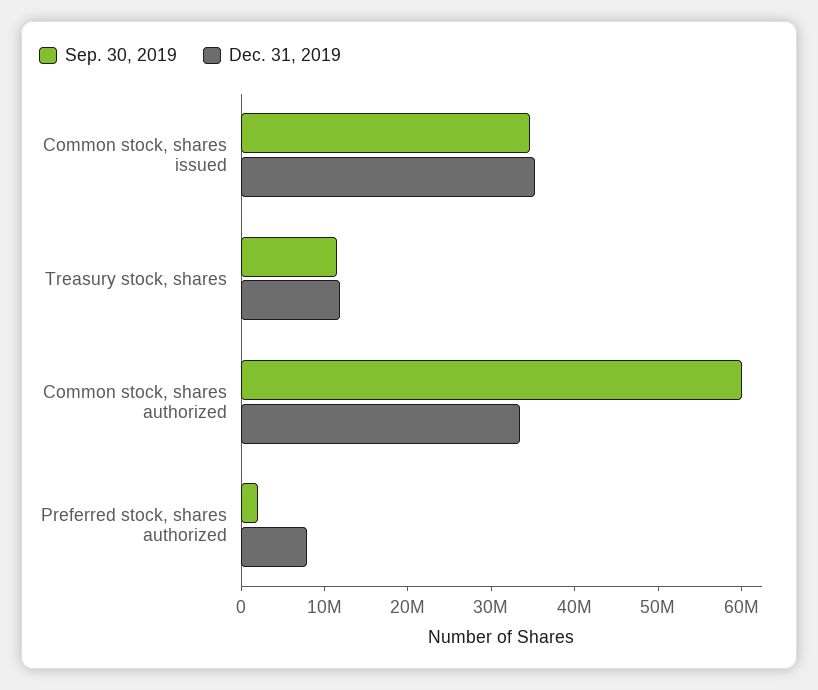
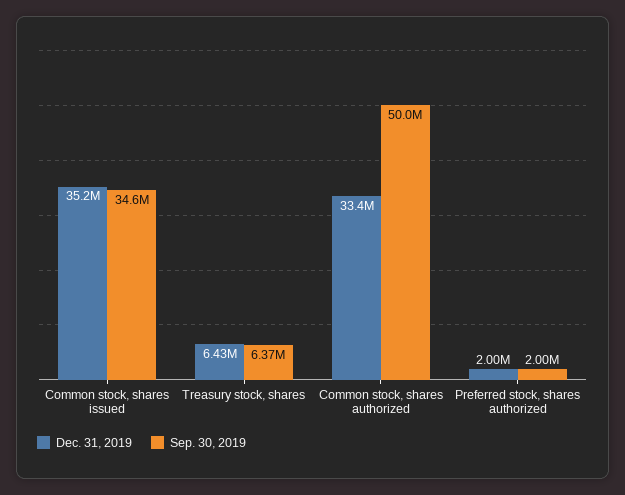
Sep. 30, 2019, Treasury stock, shares: 12000000 -> 6370000
Dec. 31, 2019, Treasury stock, shares: 12000000 -> 6430000
Sep. 30, 2019, Common stock, shares authorized: 60000000 -> 50000000
Dec. 31, 2019, Preferred stock, shares authorized: 8000000 -> 2000000

